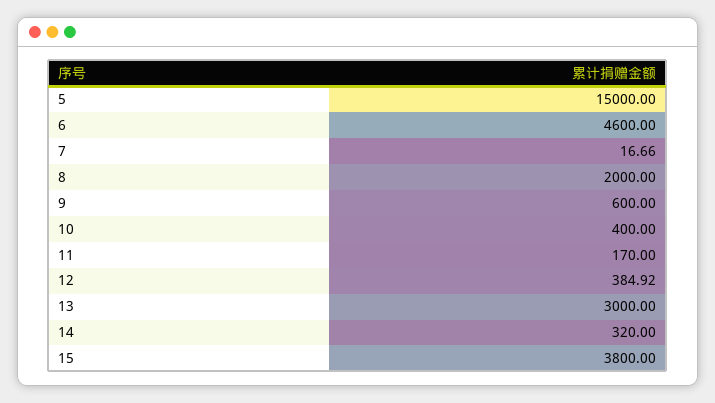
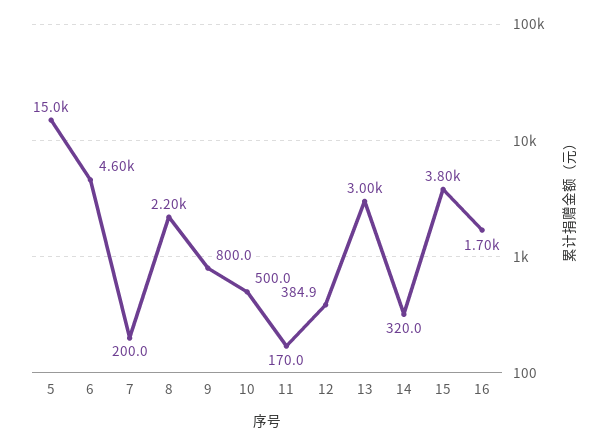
7: 16.66 -> 200
8: 2000 -> 2200
9: 600 -> 800
10: 400 -> 500
16: none -> 1700

